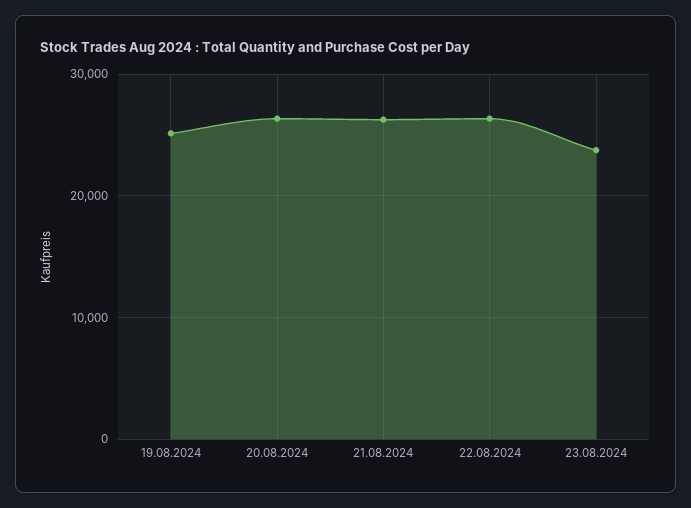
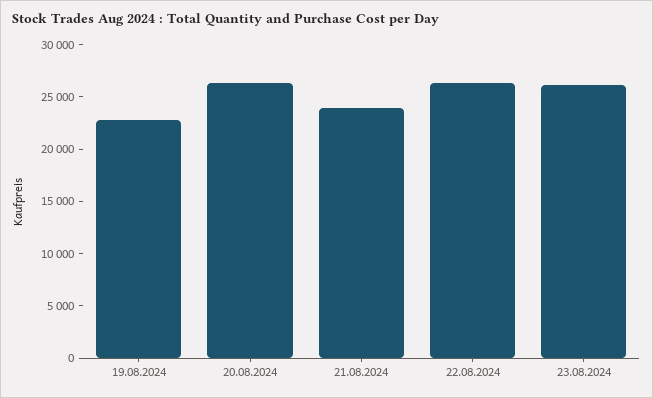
19.08.2024: 25000 -> 23000
21.08.2024: 26000 -> 24000
23.08.2024: 24000 -> 26000

